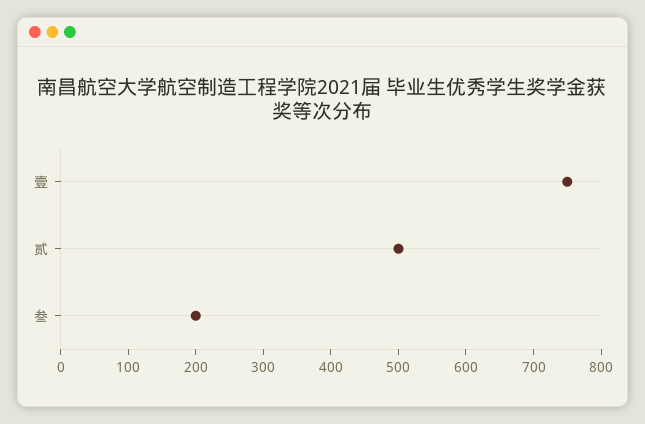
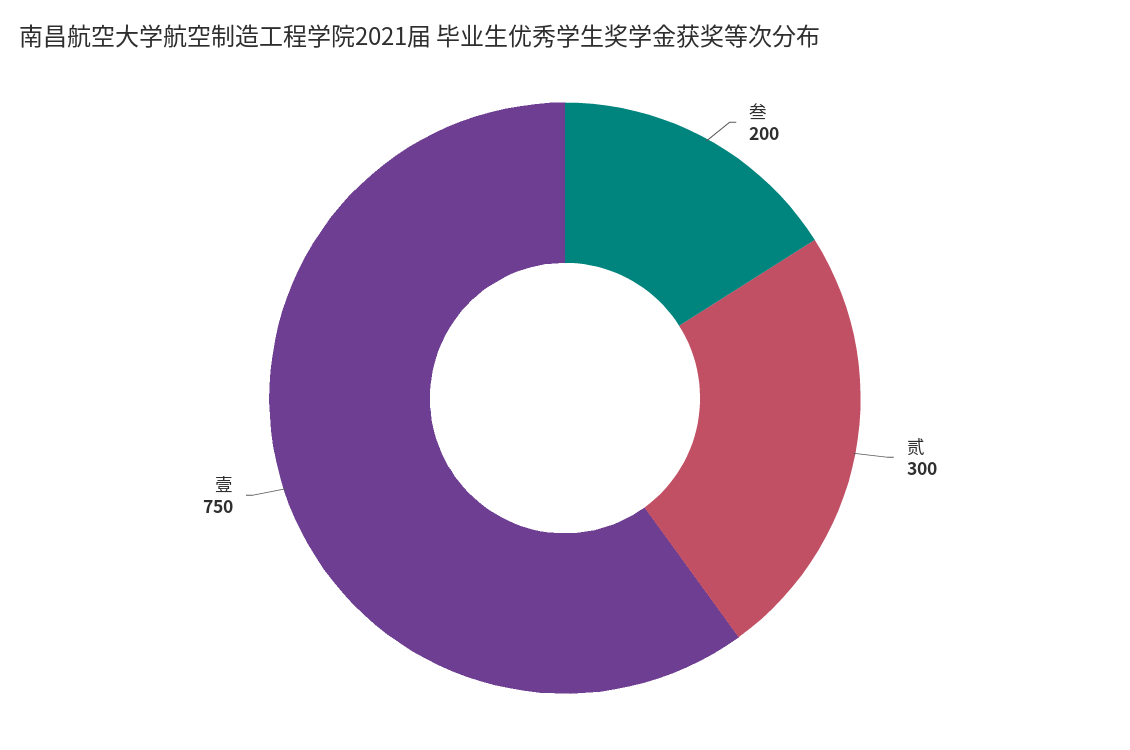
贰: 500 -> 300

